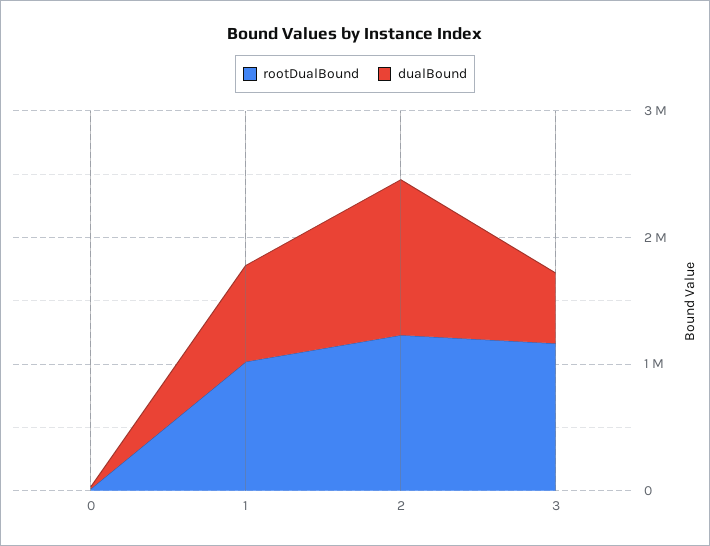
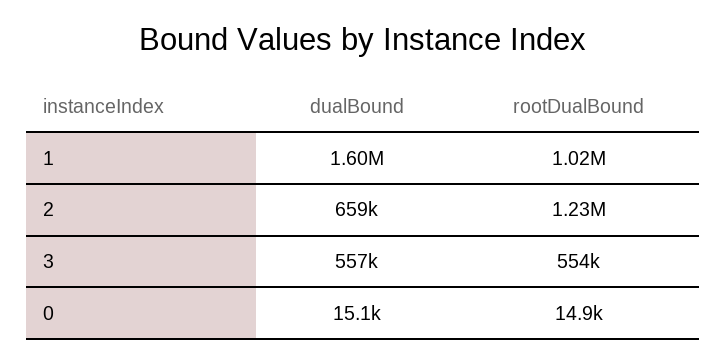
dualBound, 1: 800000 -> 1600000
dualBound, 2: 1200000 -> 659000
rootDualBound, 3: 1200000 -> 554000

